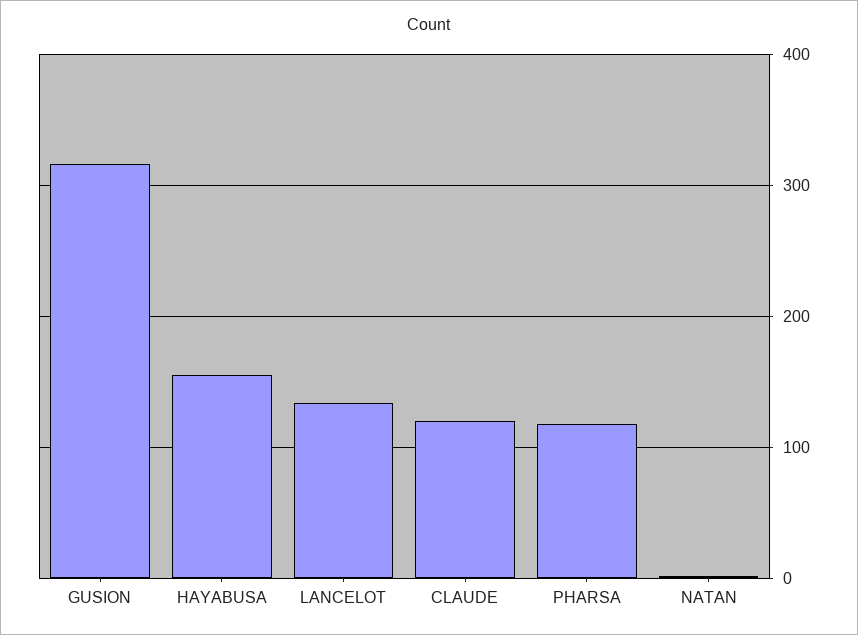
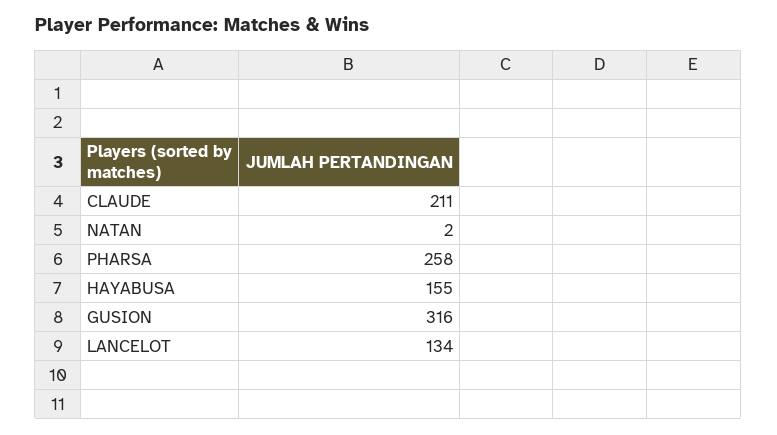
CLAUDE: 120 -> 211
PHARSA: 120 -> 258

